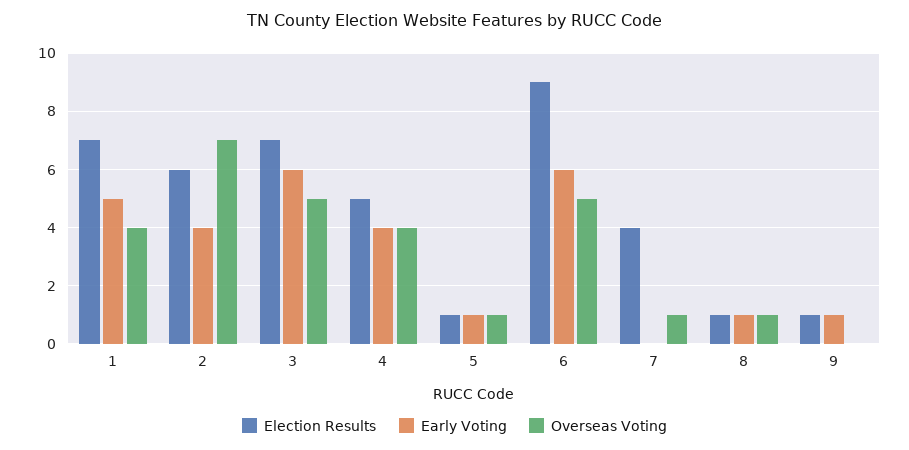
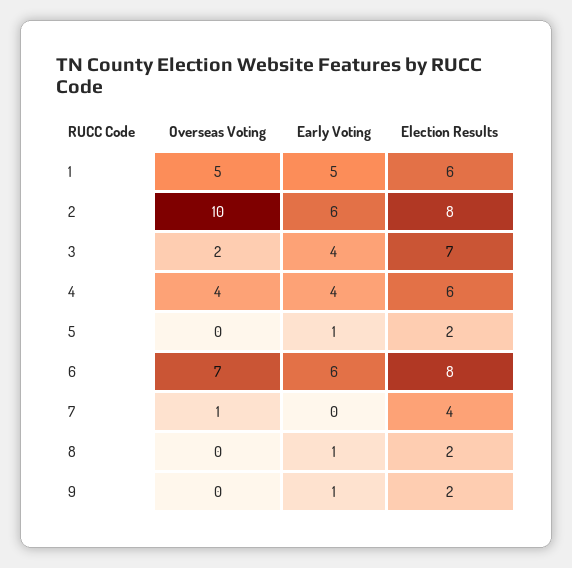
Election Results, 1: 7 -> 6
Overseas Voting, 1: 4 -> 5
Election Results, 2: 6 -> 8
Early Voting, 2: 4 -> 6
Overseas Voting, 2: 7 -> 10
Early Voting, 3: 6 -> 4
Overseas Voting, 3: 5 -> 2
Election Results, 4: 5 -> 6
Election Results, 5: 1 -> 2
Overseas Voting, 5: 1 -> 0
Election Results, 6: 9 -> 8
Overseas Voting, 6: 5 -> 7
Election Results, 8: 1 -> 2
Overseas Voting, 8: 1 -> 0
Election Results, 9: 1 -> 2

